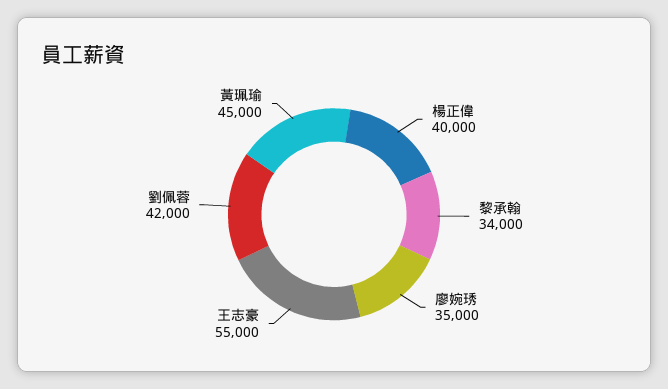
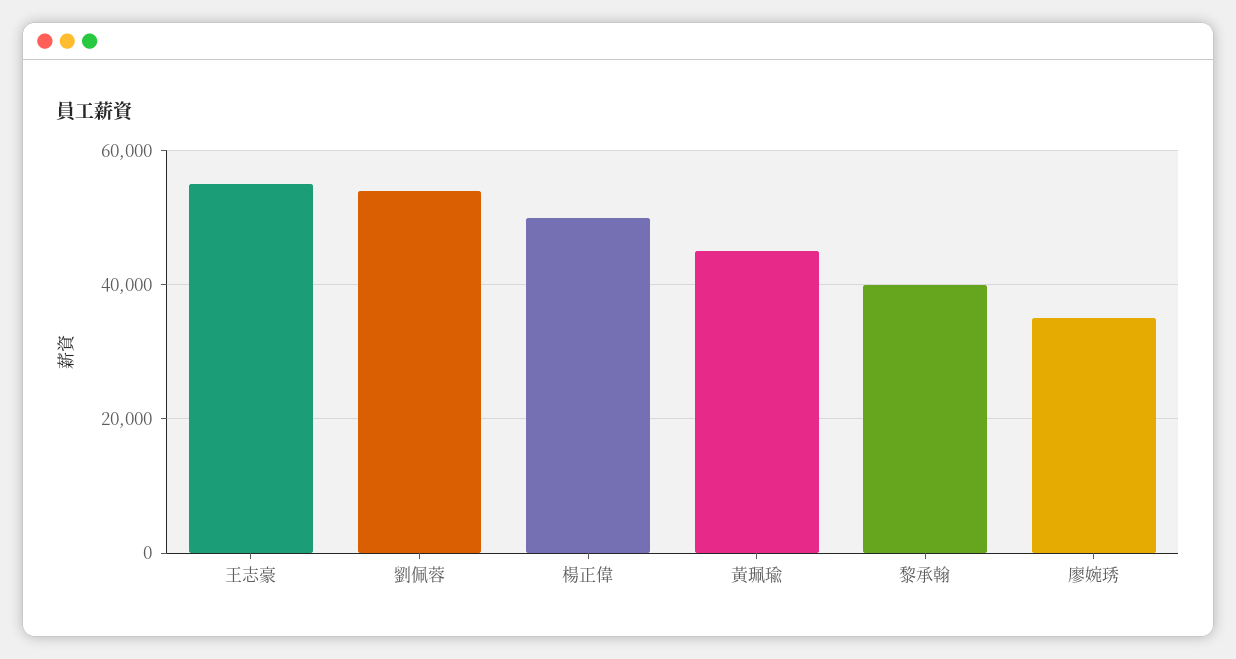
楊正偉: 40000 -> 50000
黎承翰: 34000 -> 40000
劉佩蓉: 42000 -> 54000

